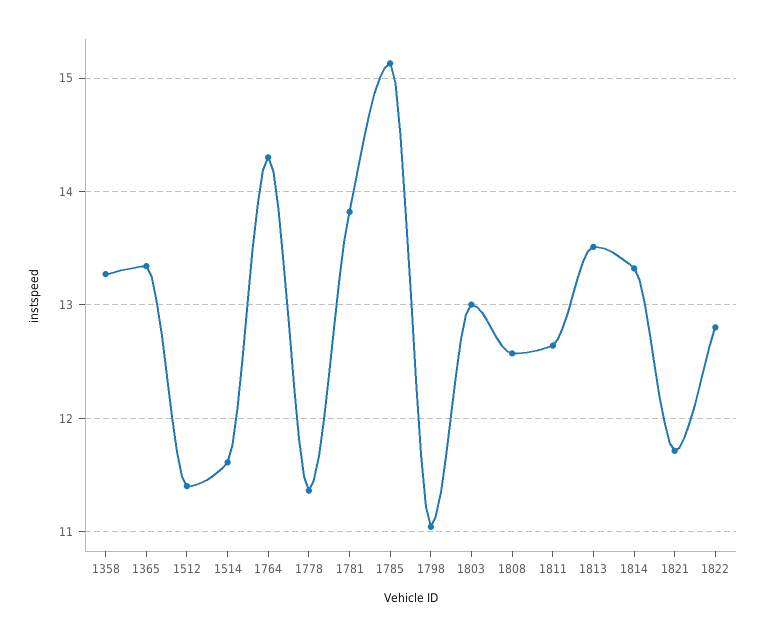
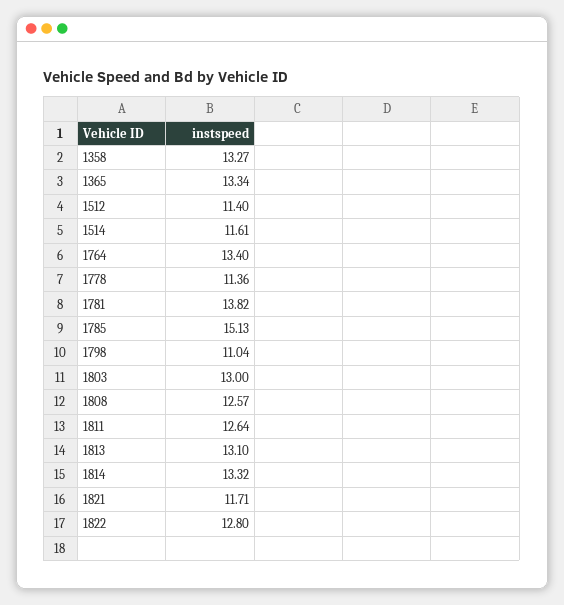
1764: 14.3 -> 13.4
1813: 13.5 -> 13.1

